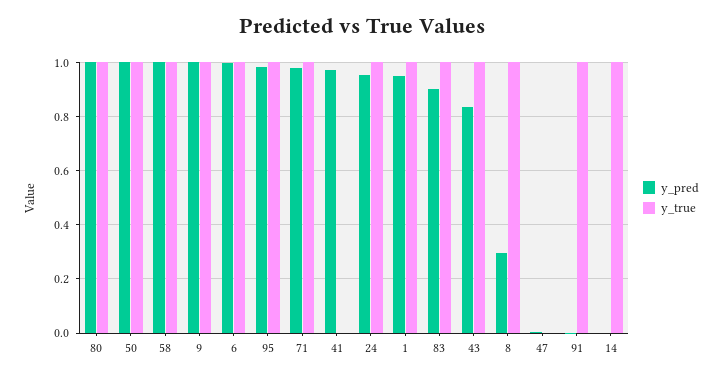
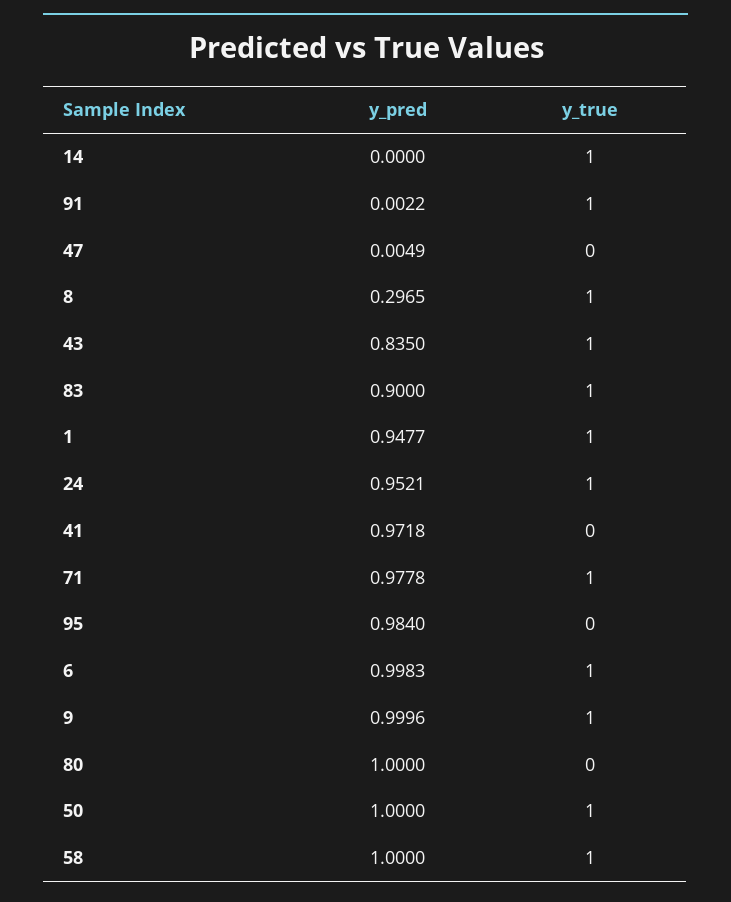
y_true, 80: 1 -> 0
y_true, 95: 1 -> 0

